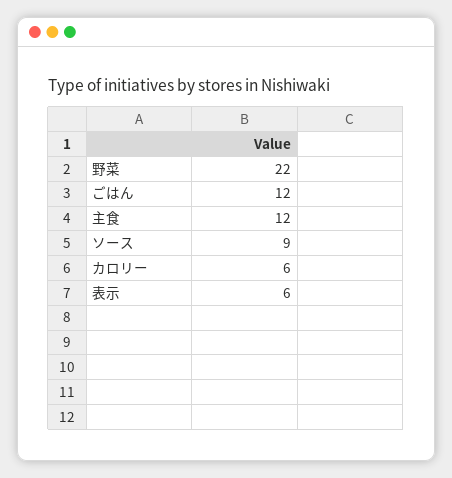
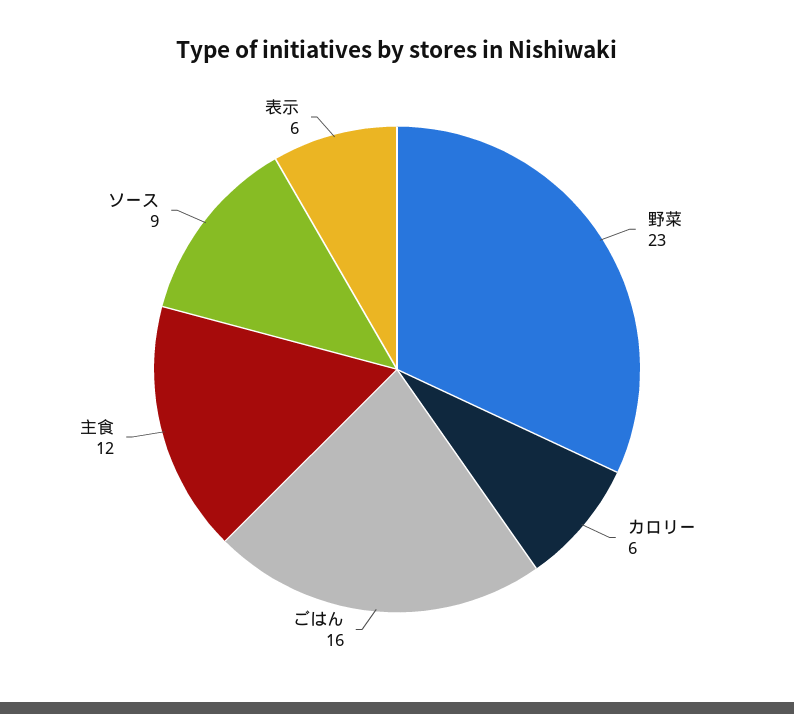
野菜: 22 -> 23
ごはん: 12 -> 16

